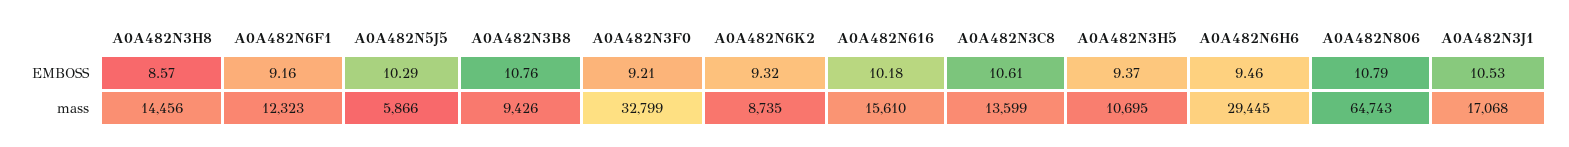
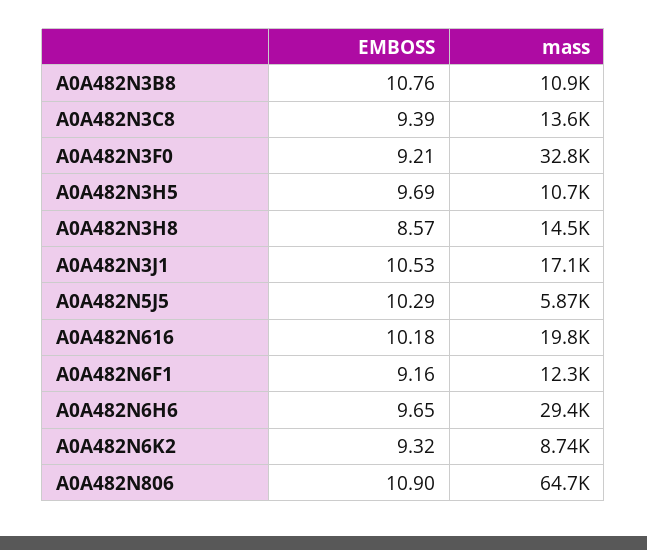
A0A482N3C8, EMBOSS: 10.61 -> 9.39
A0A482N3H5, EMBOSS: 9.37 -> 9.69
A0A482N6H6, EMBOSS: 9.46 -> 9.65
A0A482N806, EMBOSS: 10.79 -> 10.9
A0A482N3B8, mass: 9426 -> 10900
A0A482N616, mass: 15610 -> 19800

